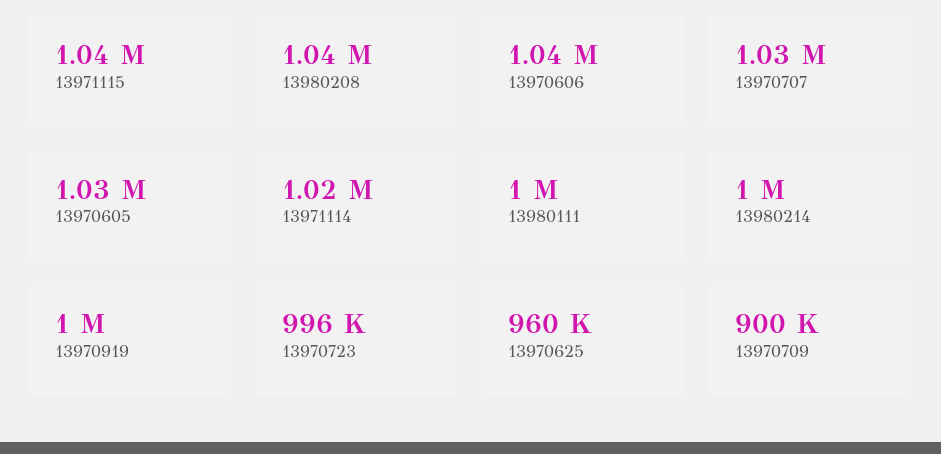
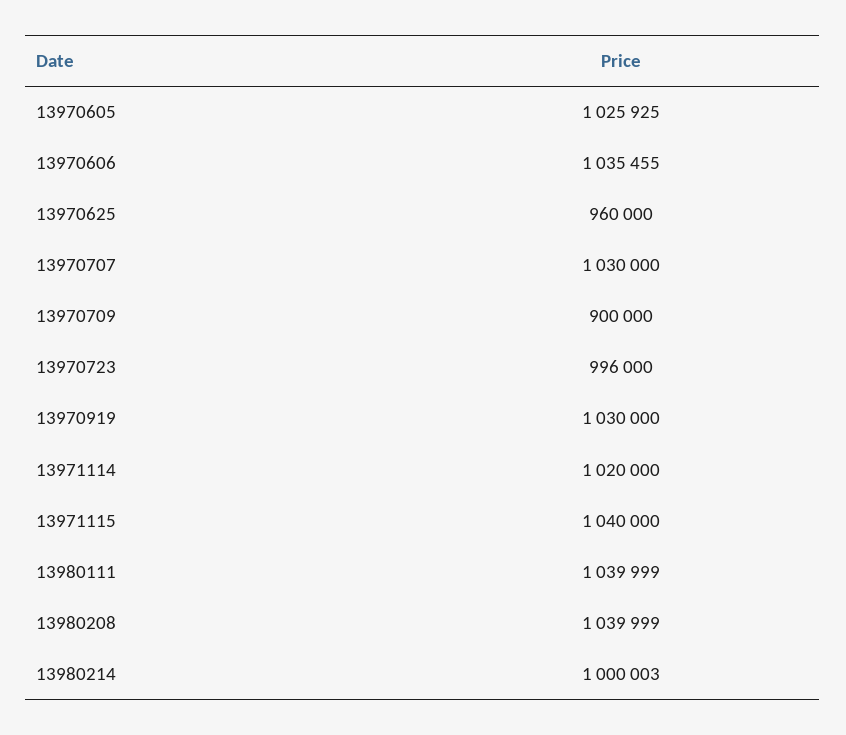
13980111: 1000000 -> 1039999
13970919: 1000000 -> 1030000

